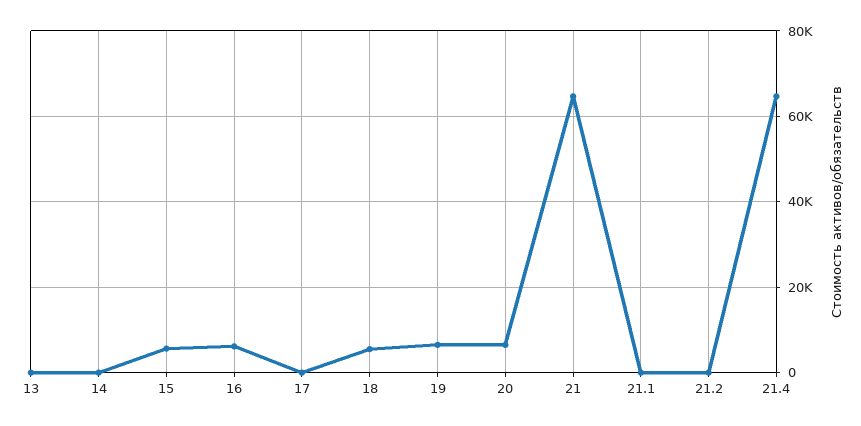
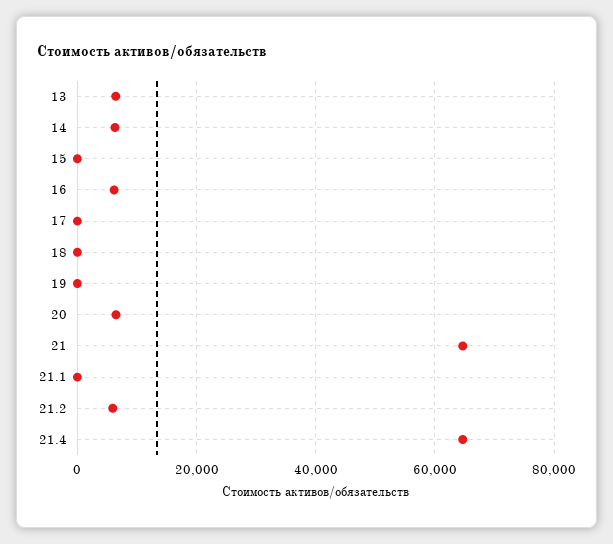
13: 0 -> 6000
14: 0 -> 6000
15: 6000 -> 0
18: 6000 -> 0
19: 6000 -> 0
21.2: 0 -> 6000

